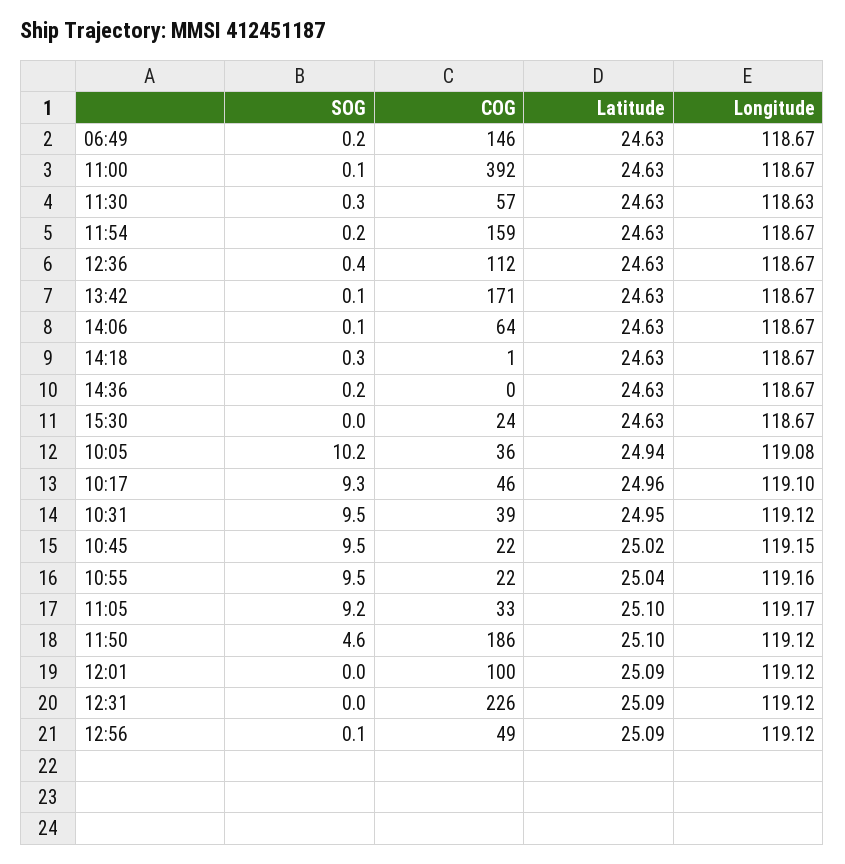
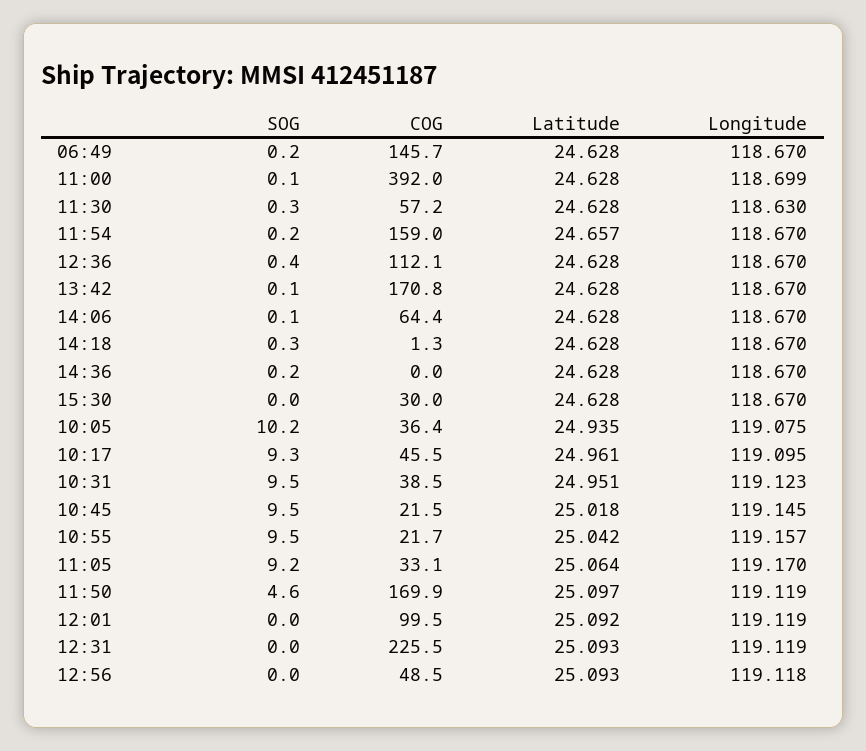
Longitude, 11:00: 118.67 -> 118.699
Latitude, 11:54: 24.63 -> 24.657
COG, 15:30: 24 -> 30
Latitude, 11:05: 25.1 -> 25.064
COG, 11:50: 186 -> 169.9
SOG, 12:56: 0.1 -> 0

